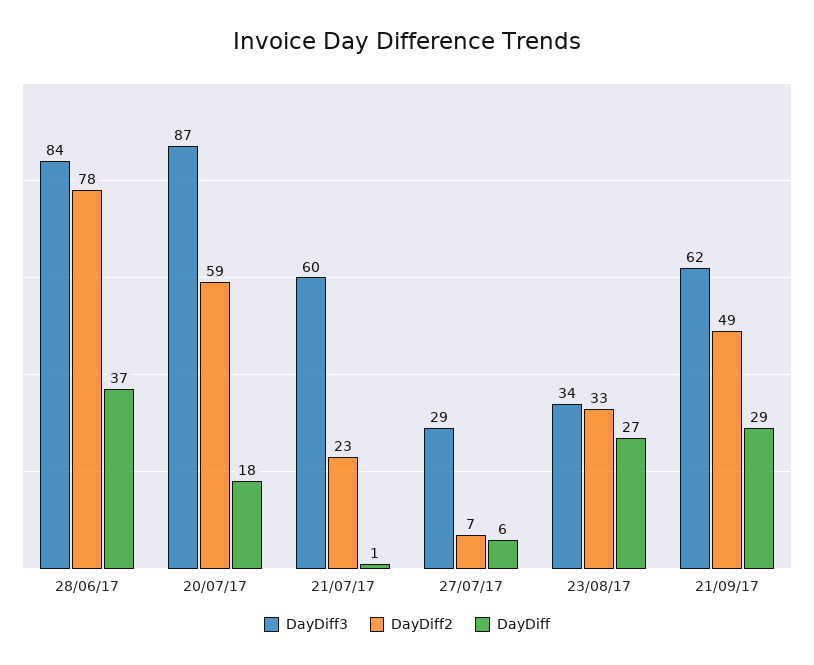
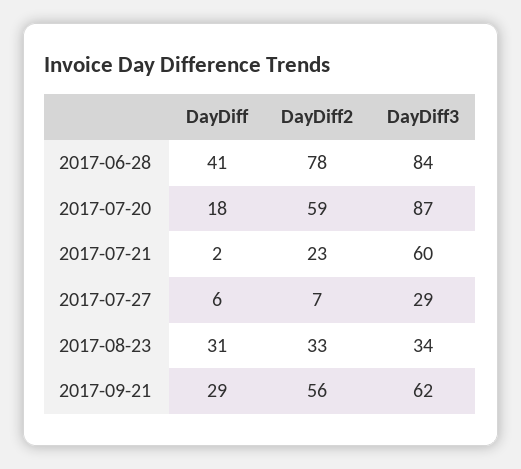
DayDiff, 28/06/17: 37 -> 41
DayDiff, 21/07/17: 1 -> 2
DayDiff, 23/08/17: 27 -> 31
DayDiff2, 21/09/17: 49 -> 56

